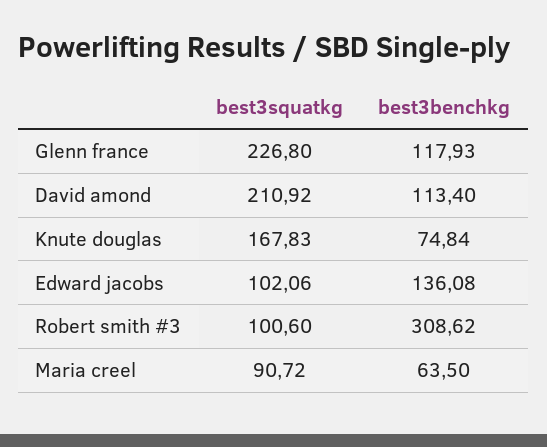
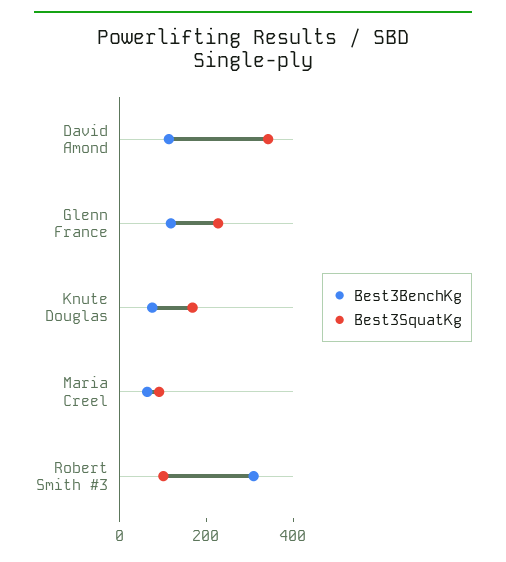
best3squatkg, David amond: 210.92 -> 350
best3squatkg, Edward jacobs: 102.06 -> none
best3benchkg, Edward jacobs: 136.08 -> none

